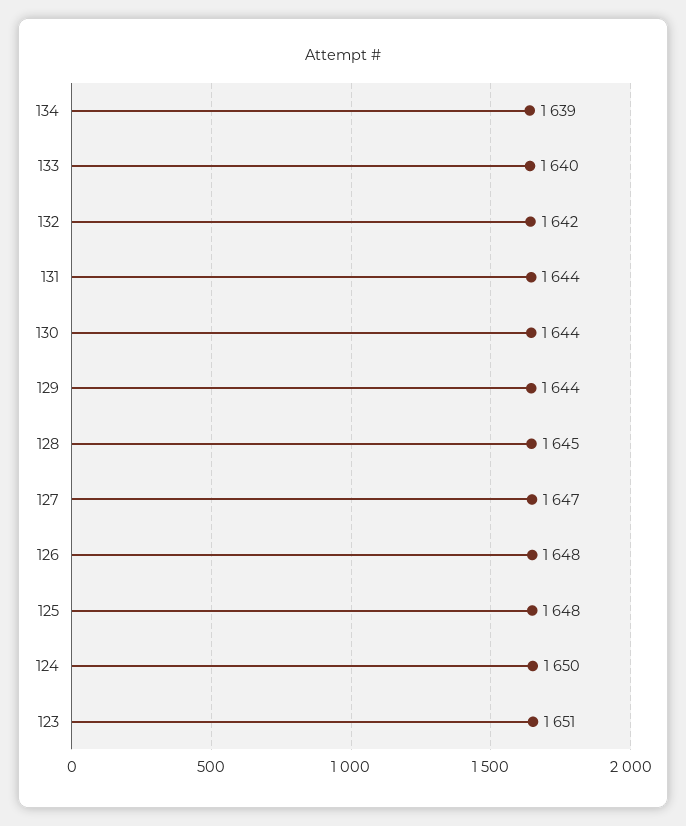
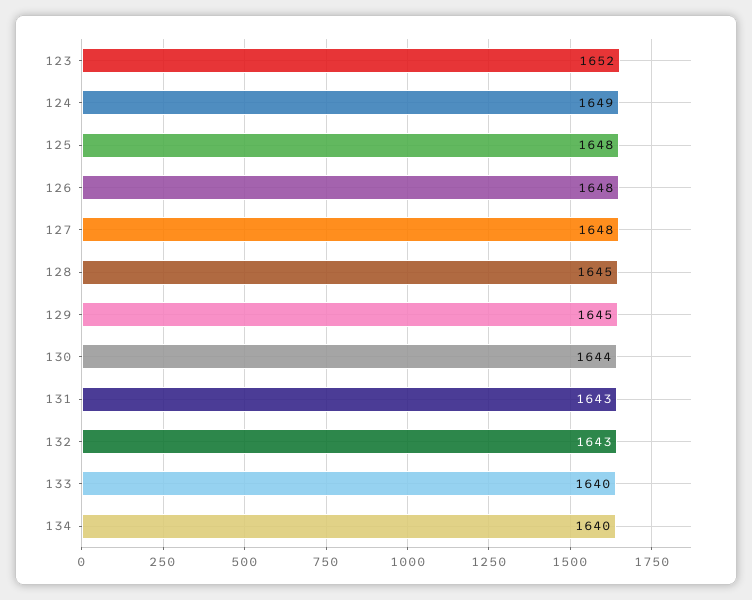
134: 1639 -> 1640
132: 1642 -> 1643
131: 1644 -> 1643
129: 1644 -> 1645
127: 1647 -> 1648
124: 1650 -> 1649
123: 1651 -> 1652

